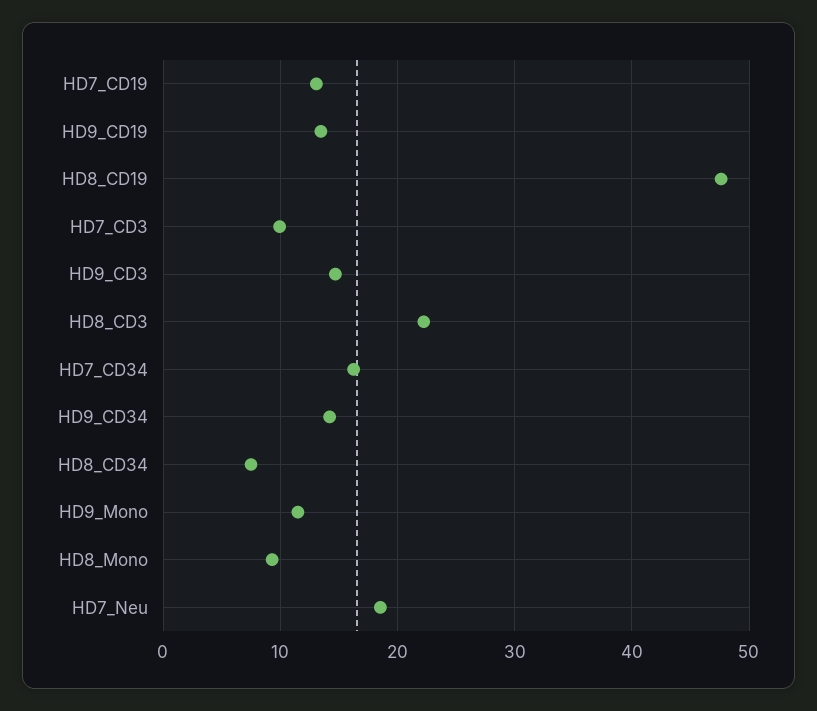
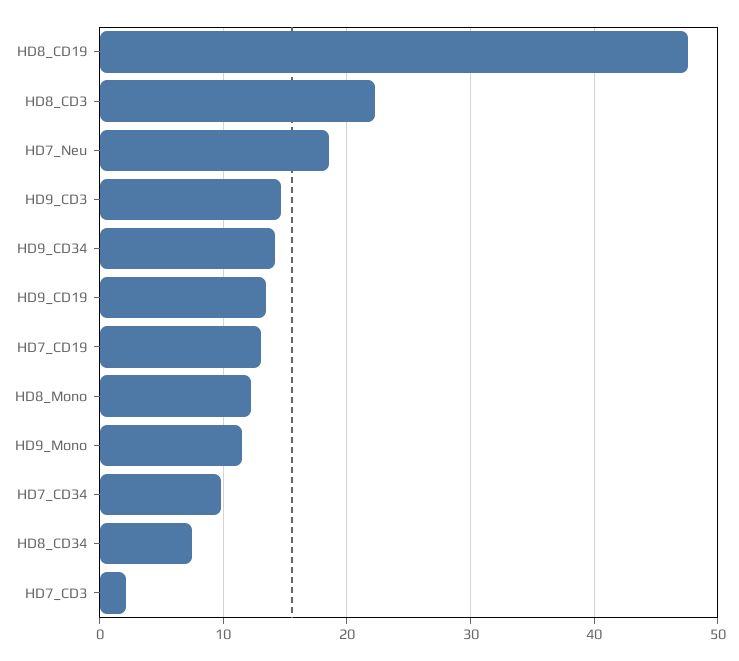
HD7_CD3: 10 -> 2
HD7_CD34: 16 -> 10
HD8_Mono: 9 -> 12

